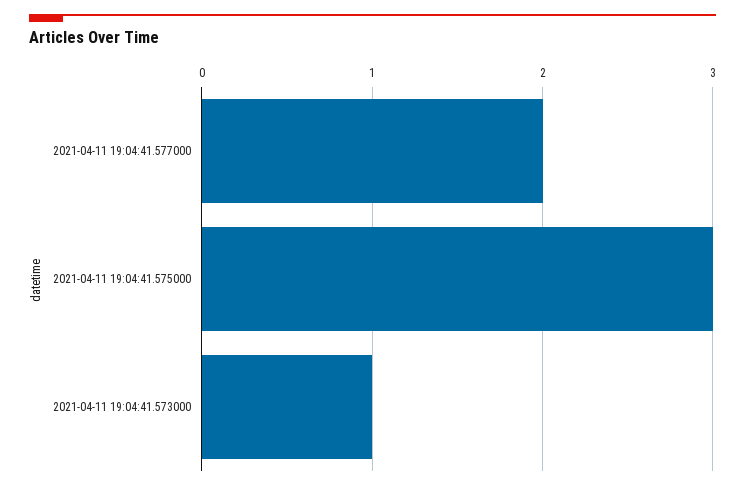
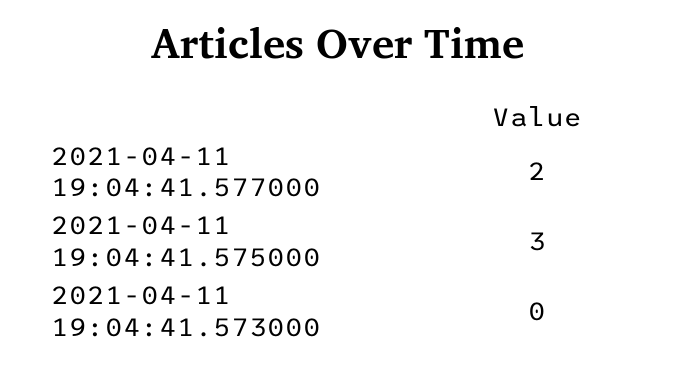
2021-04-11 19:04:41.573000: 1 -> 0

